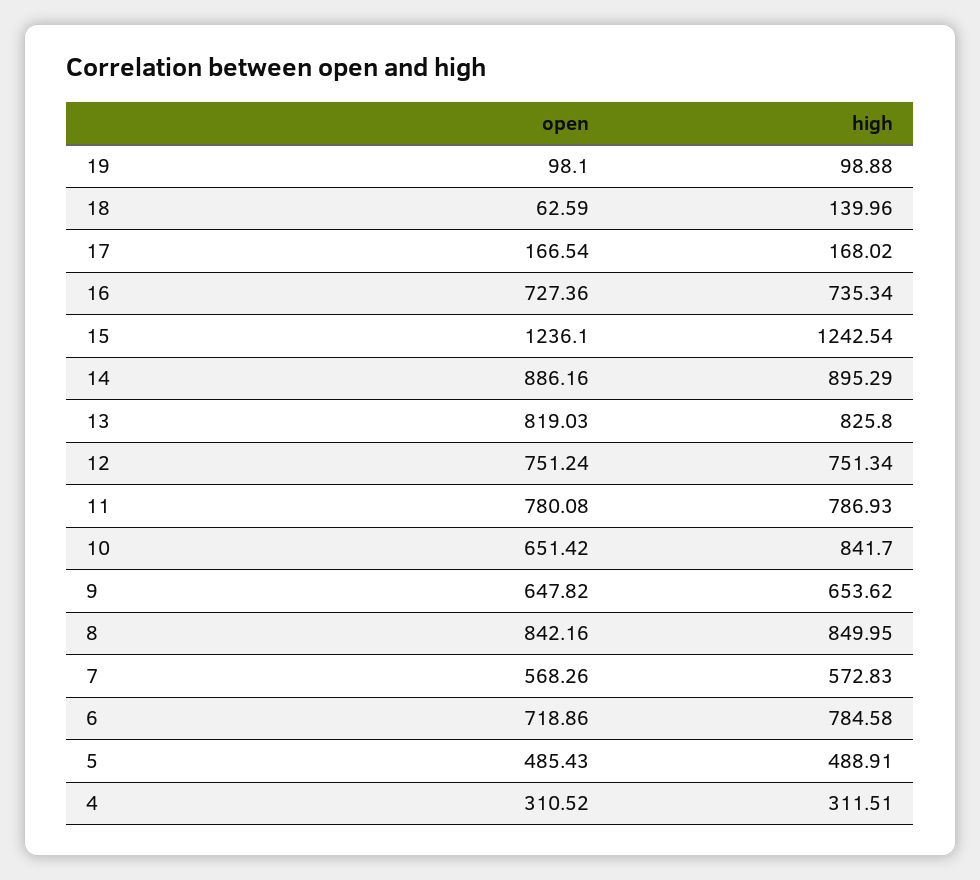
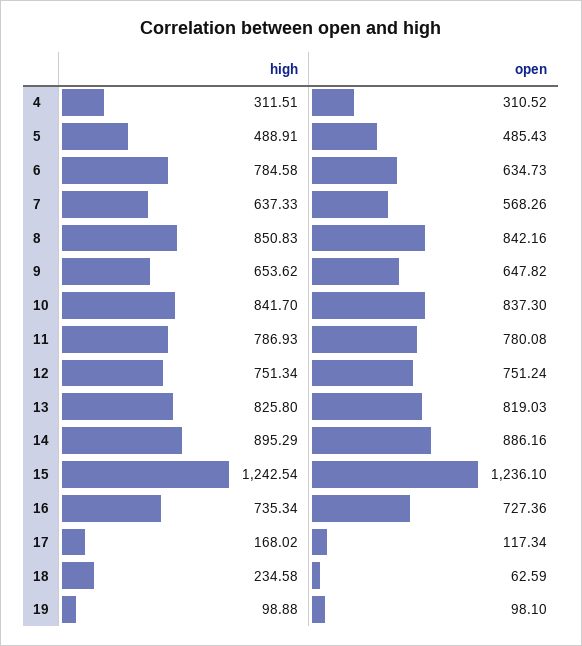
high, 18: 139.96 -> 234.58
open, 17: 166.54 -> 117.34
open, 10: 651.42 -> 837.3
high, 8: 849.95 -> 850.83
high, 7: 572.83 -> 637.33
open, 6: 718.86 -> 634.73

